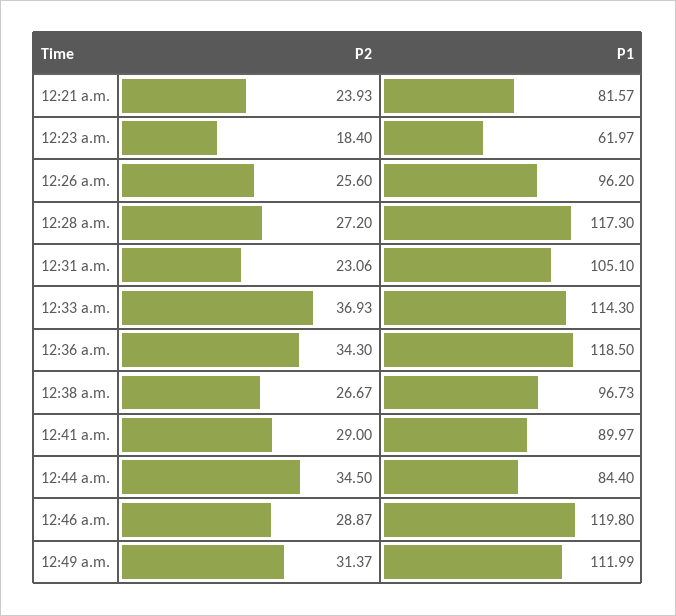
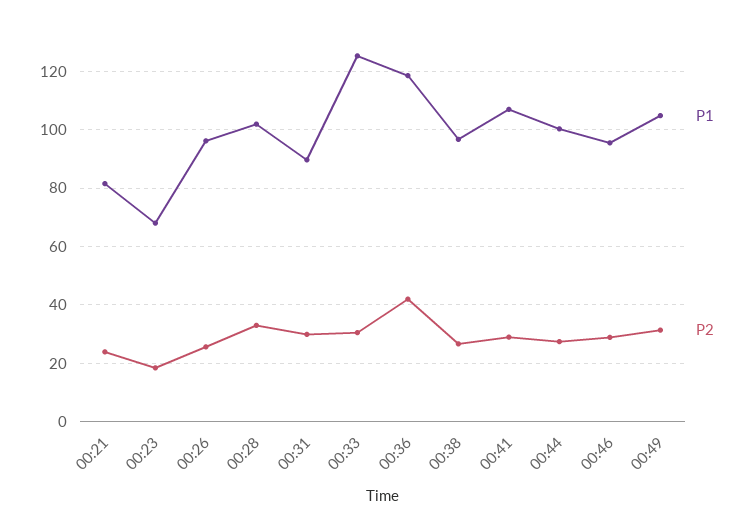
P1, 12:23 a.m.: 61.97 -> 67.5
P2, 12:28 a.m.: 27.2 -> 32.5
P1, 12:28 a.m.: 117.3 -> 102.5
P2, 12:31 a.m.: 23.06 -> 30
P1, 12:31 a.m.: 105.1 -> 90
P2, 12:33 a.m.: 36.93 -> 30
P1, 12:33 a.m.: 114.3 -> 125
P2, 12:36 a.m.: 34.3 -> 42.5
P1, 12:41 a.m.: 89.97 -> 107.5
P2, 12:44 a.m.: 34.5 -> 27.5
P1, 12:44 a.m.: 84.4 -> 100
P1, 12:46 a.m.: 119.8 -> 95
P1, 12:49 a.m.: 111.99 -> 105

